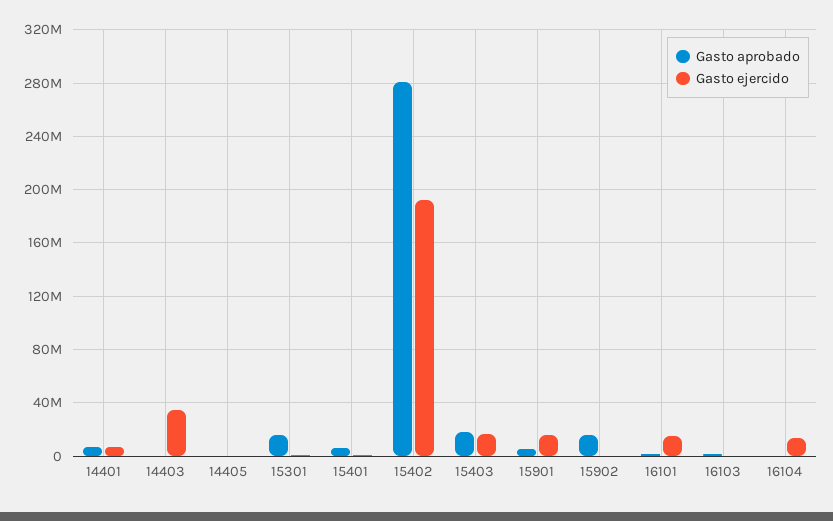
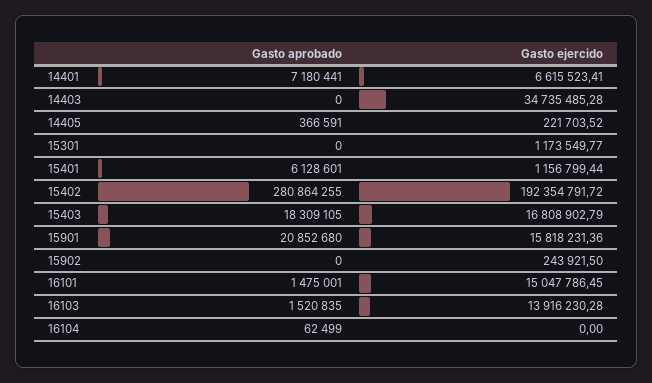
Gasto aprobado, 15301: 15000000 -> 0
Gasto aprobado, 15901: 5000000 -> 20852680
Gasto aprobado, 15902: 15000000 -> 0
Gasto ejercido, 16103: 0 -> 13916230.28
Gasto ejercido, 16104: 15000000 -> 0

